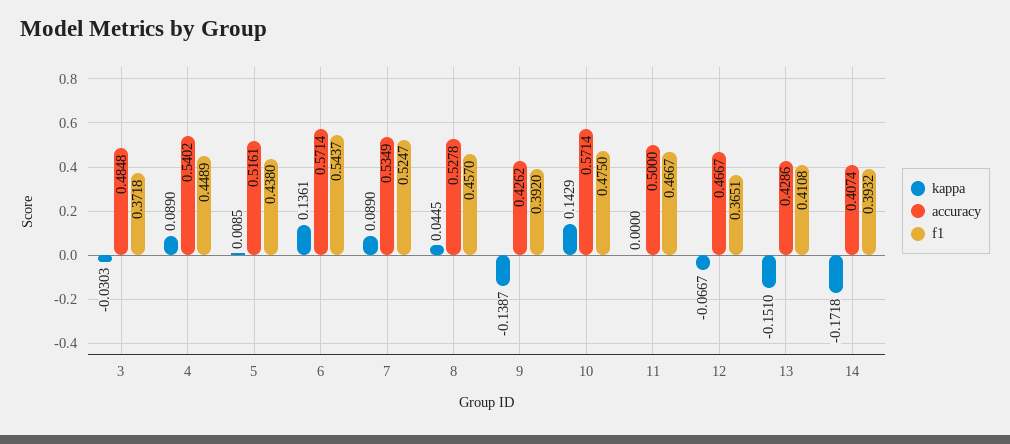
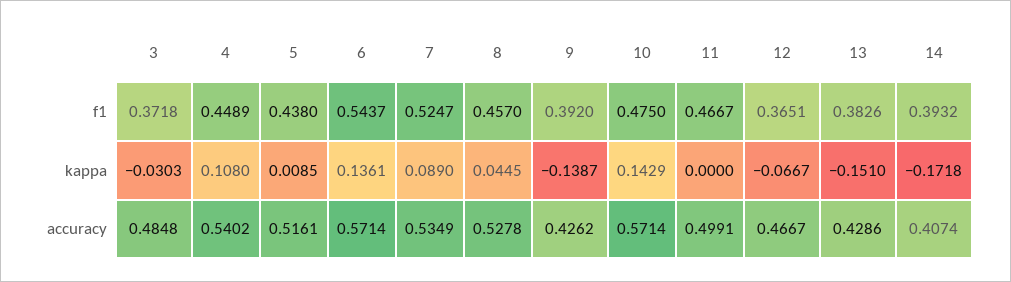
kappa, 4: 0.089 -> 0.108
accuracy, 11: 0.5 -> 0.4991
f1, 13: 0.4108 -> 0.3826

